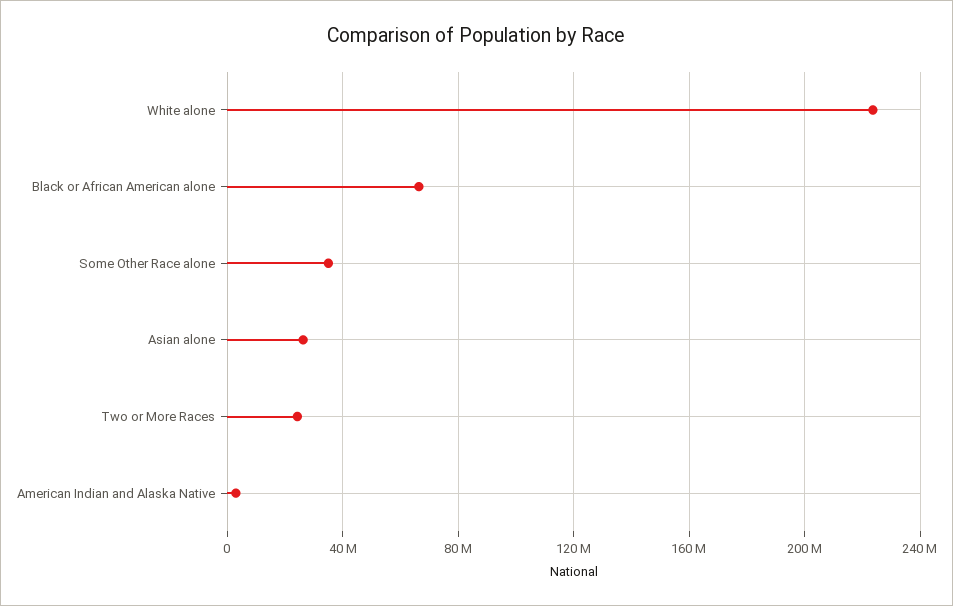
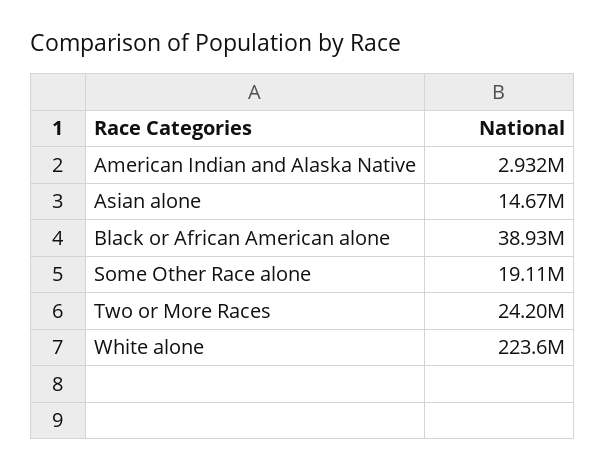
Black or African American alone: 65000000 -> 38930000
Some Other Race alone: 35000000 -> 19110000
Asian alone: 25000000 -> 14670000

